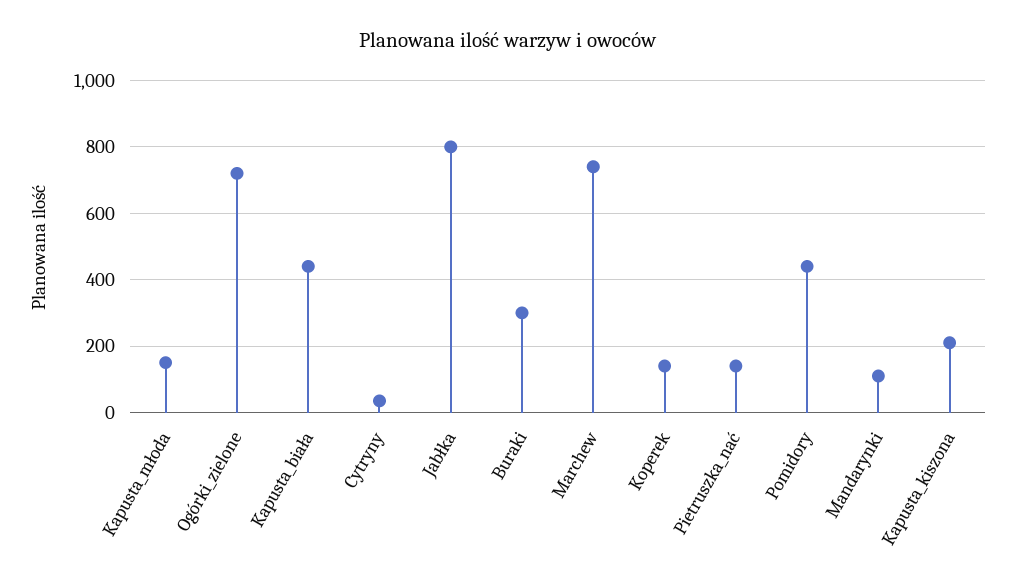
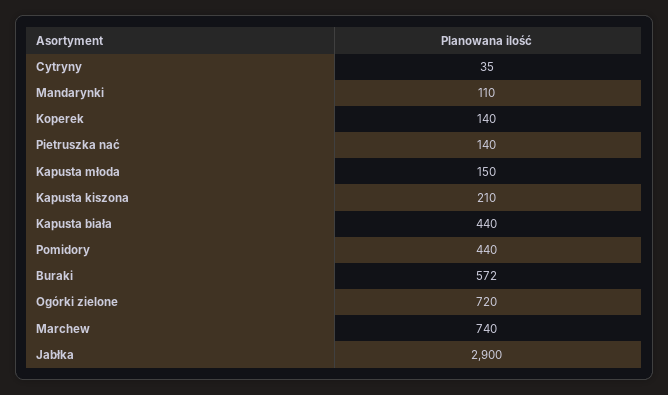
Jabłka: 800 -> 2900
Buraki: 300 -> 572

